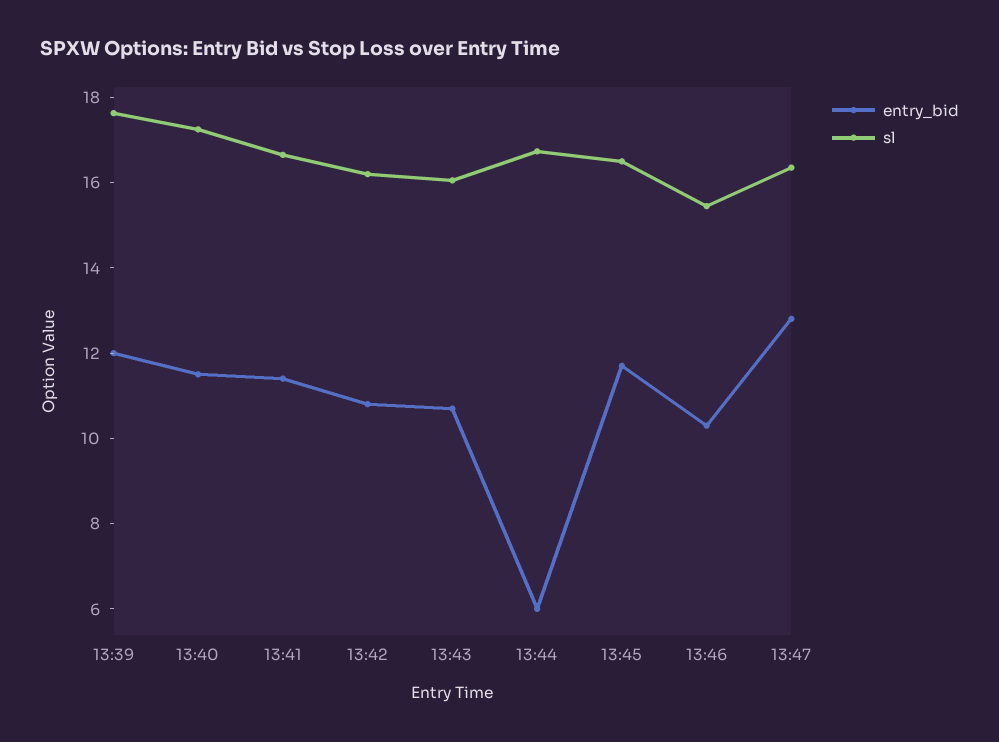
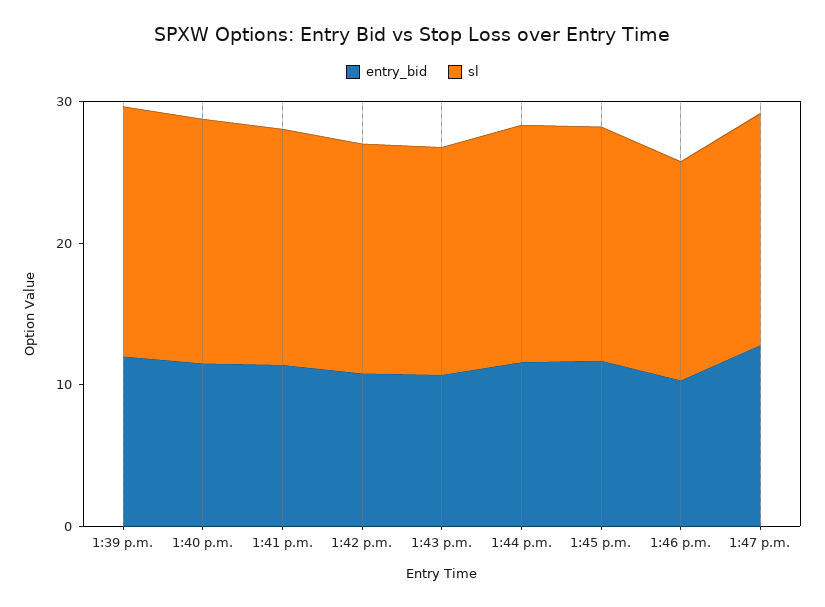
entry_bid, 13:44: 6 -> 12

